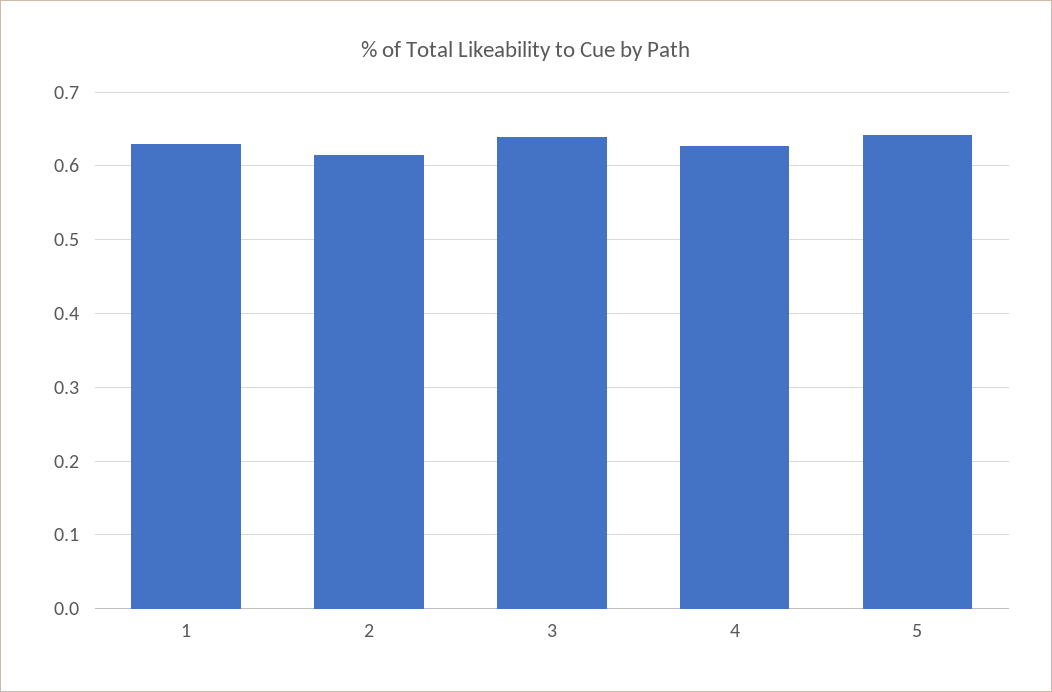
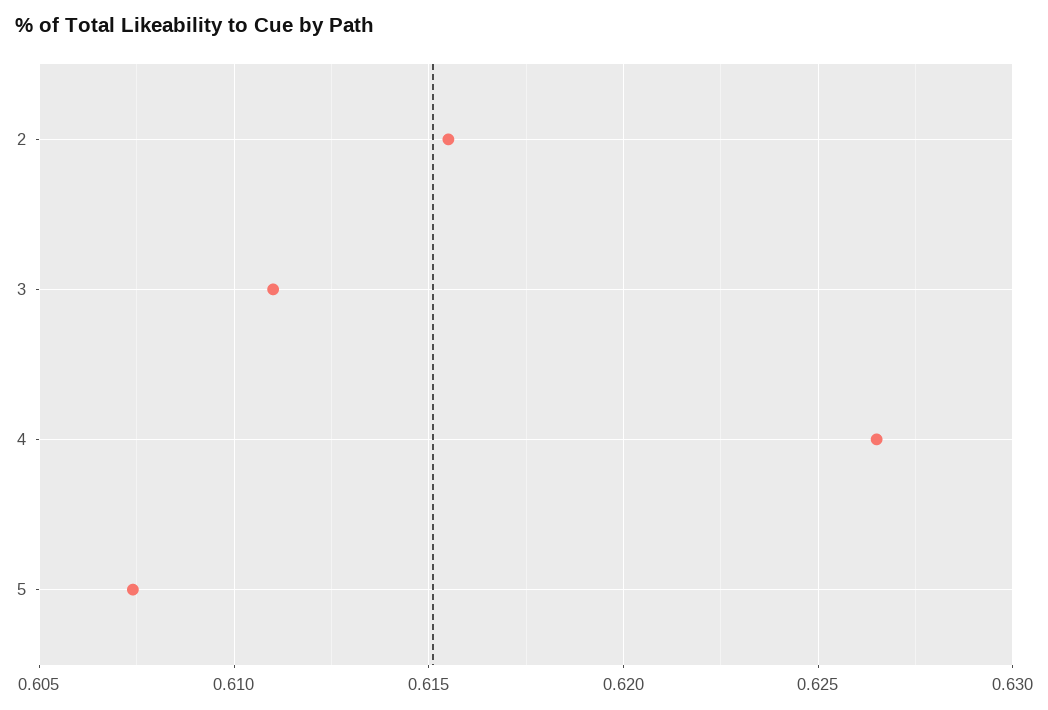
1: 0.63 -> none
3: 0.64 -> 0.611
5: 0.64 -> 0.6075

